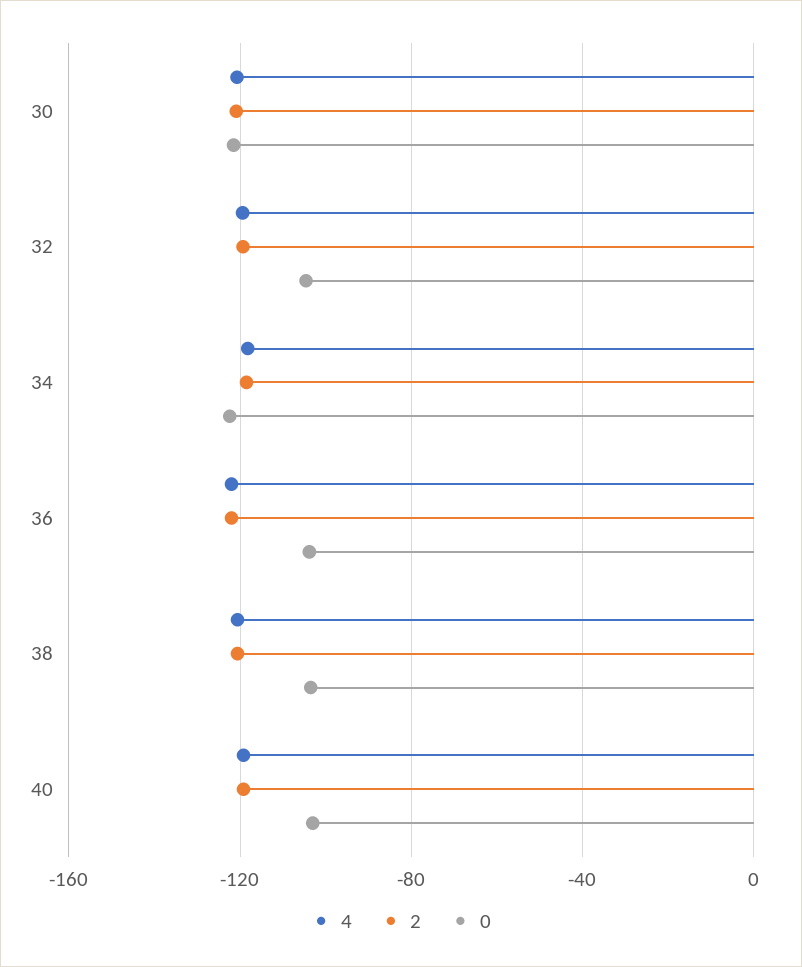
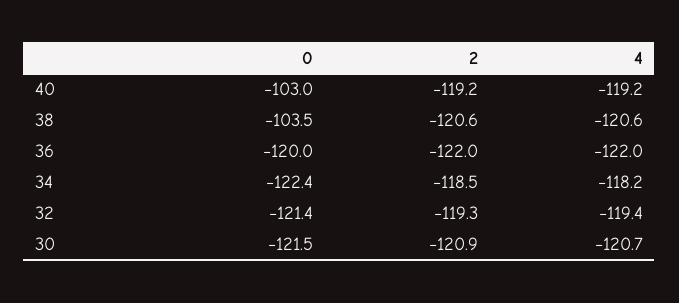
0, 32: -105 -> -121.4
0, 36: -105 -> -120

